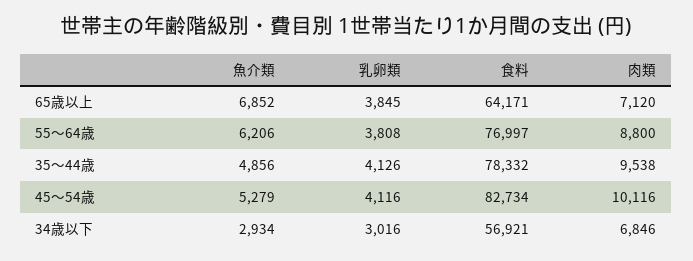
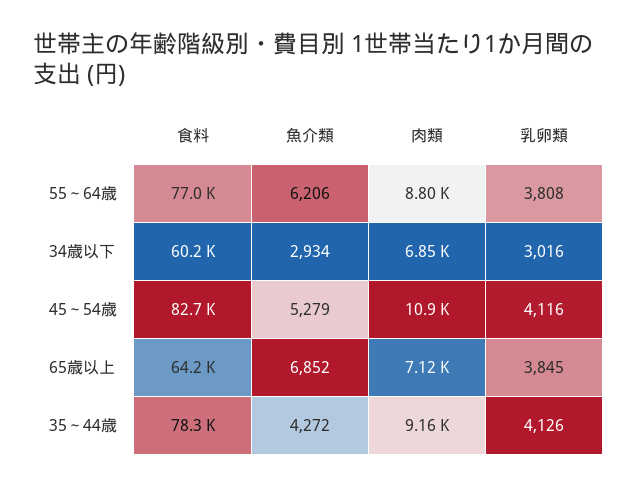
魚介類, 35～44歳: 4856 -> 4272
肉類, 35～44歳: 9538 -> 9160
肉類, 45～54歳: 10116 -> 10900
食料, 34歳以下: 56921 -> 60200

